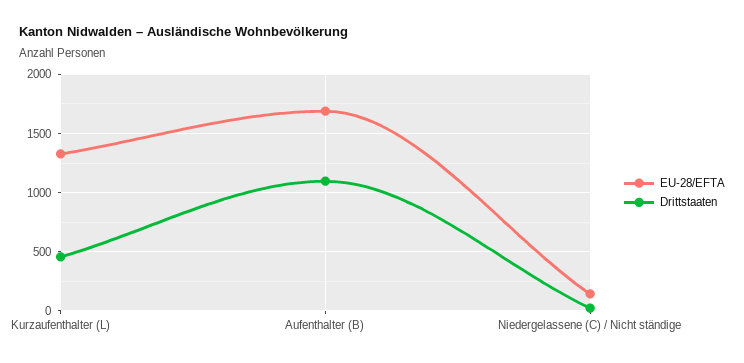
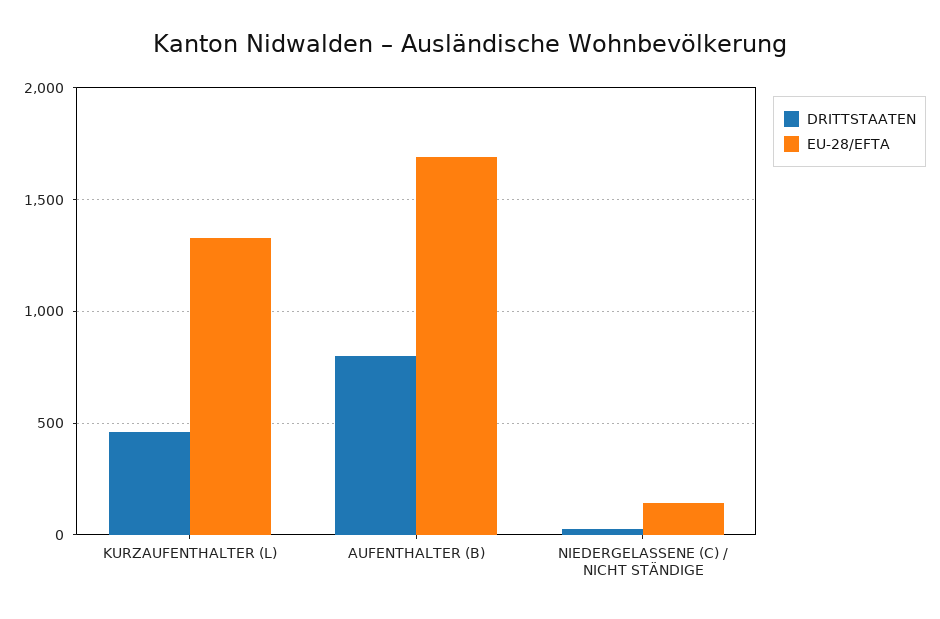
Drittstaaten, Aufenthalter (B): 1100 -> 800

